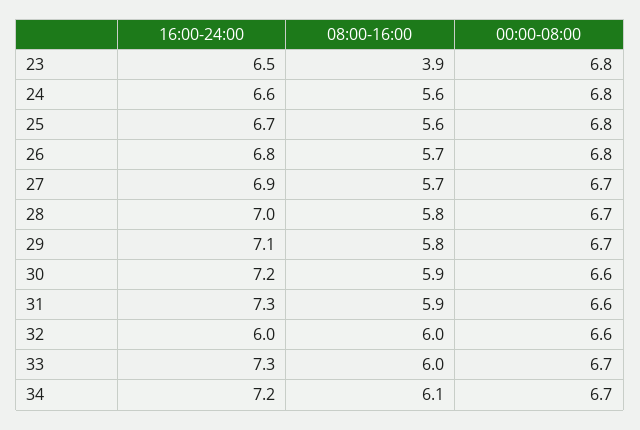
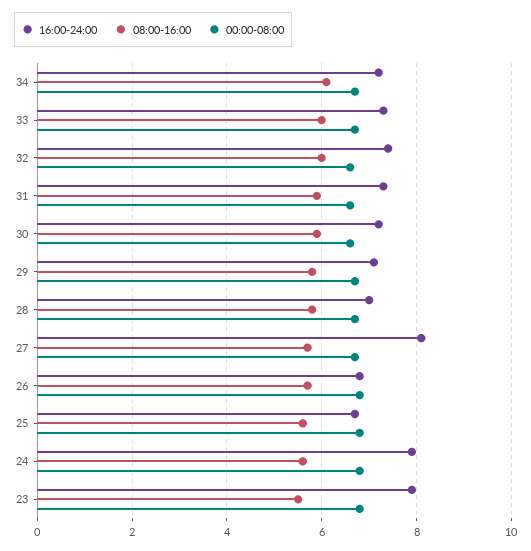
16:00-24:00, 23: 6.5 -> 8
08:00-16:00, 23: 3.9 -> 5.5
16:00-24:00, 24: 6.6 -> 8
16:00-24:00, 27: 6.9 -> 8
16:00-24:00, 32: 6 -> 7.5

